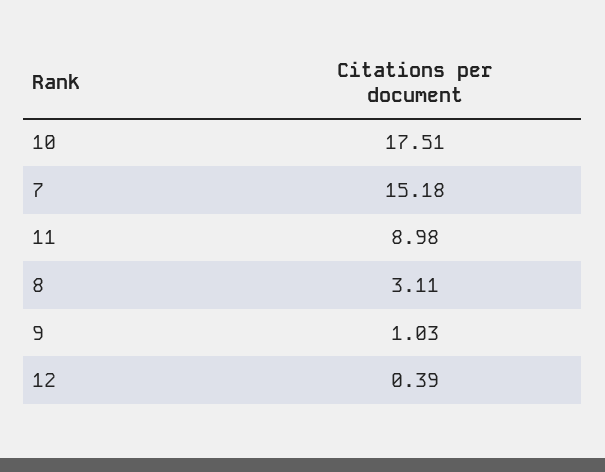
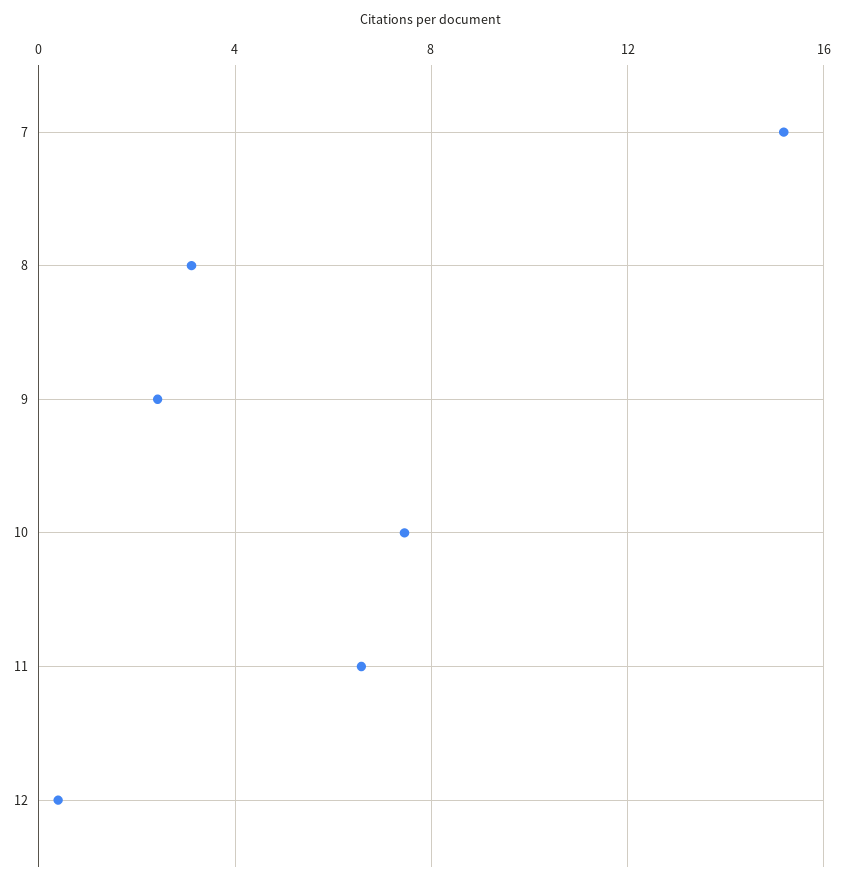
10: 17.51 -> 7.5
11: 8.98 -> 6.5
9: 1.03 -> 2.5

